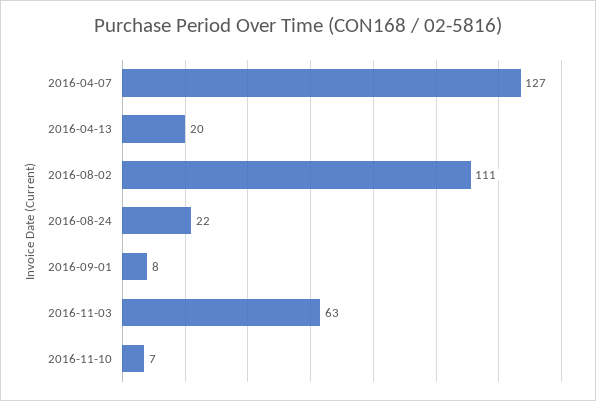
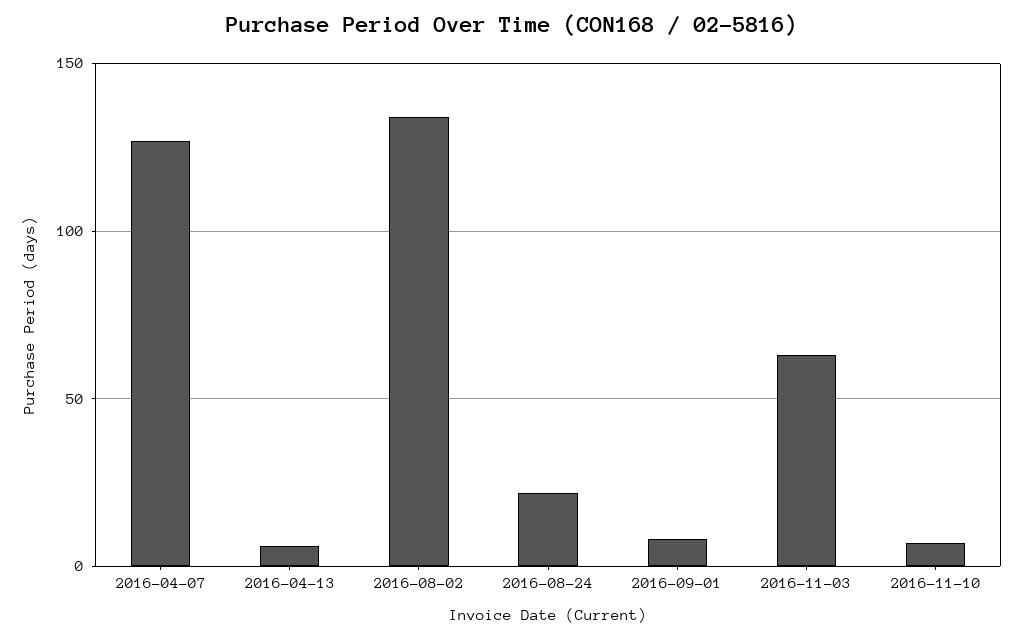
2016-04-13: 20 -> 5
2016-08-02: 111 -> 135

